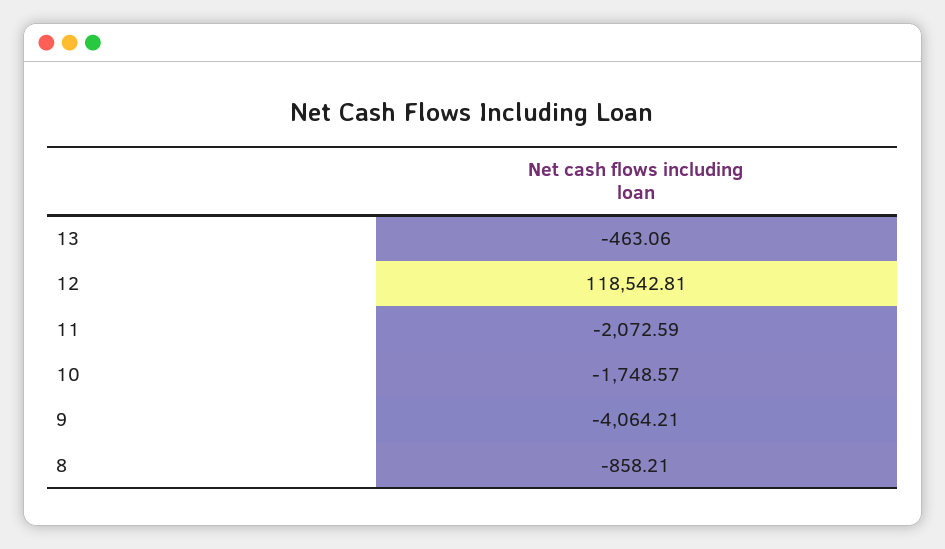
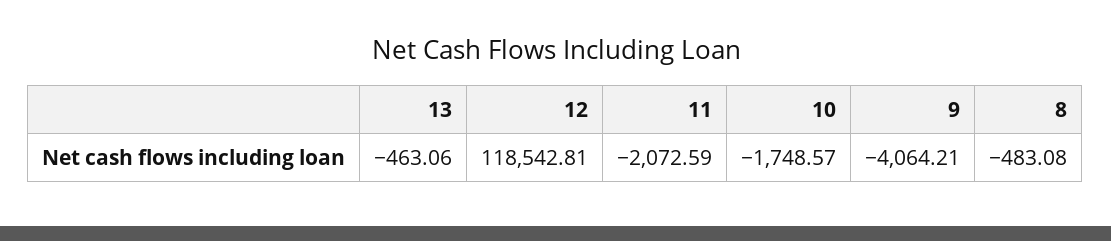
8: -858.21 -> -483.08

